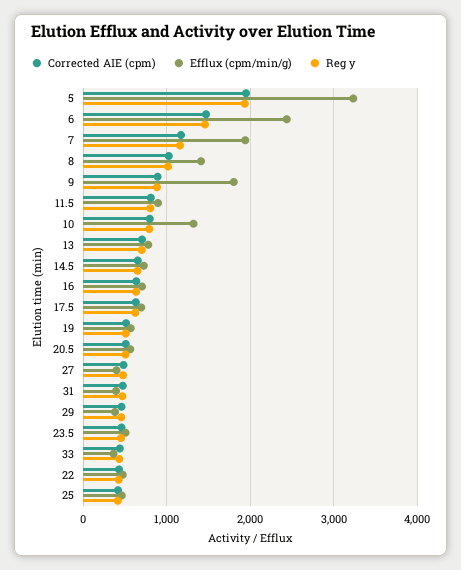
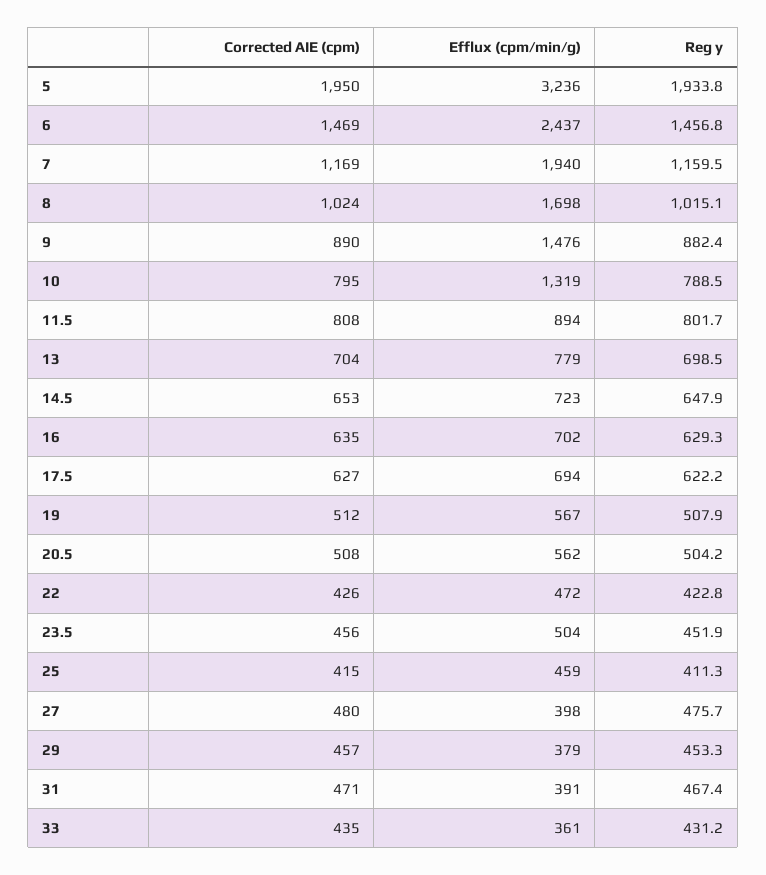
Efflux (cpm/min/g), 8: 1400 -> 1698
Efflux (cpm/min/g), 9: 1800 -> 1476

